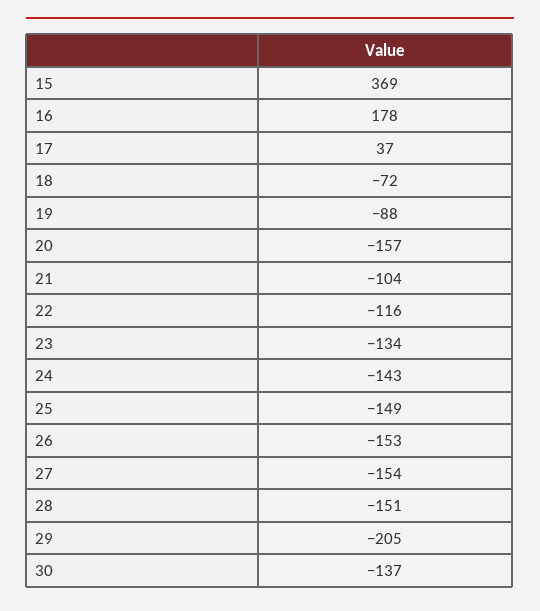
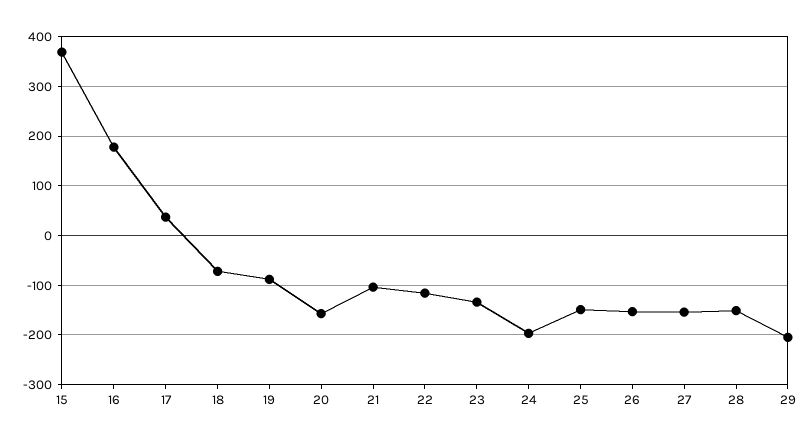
24: -143 -> -200
30: -137 -> none

